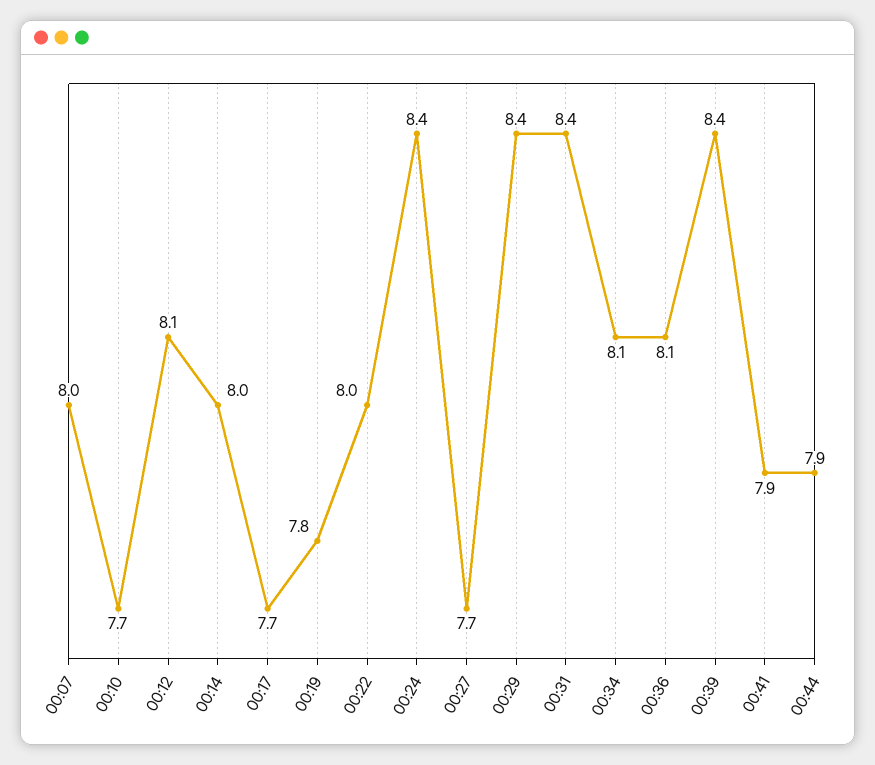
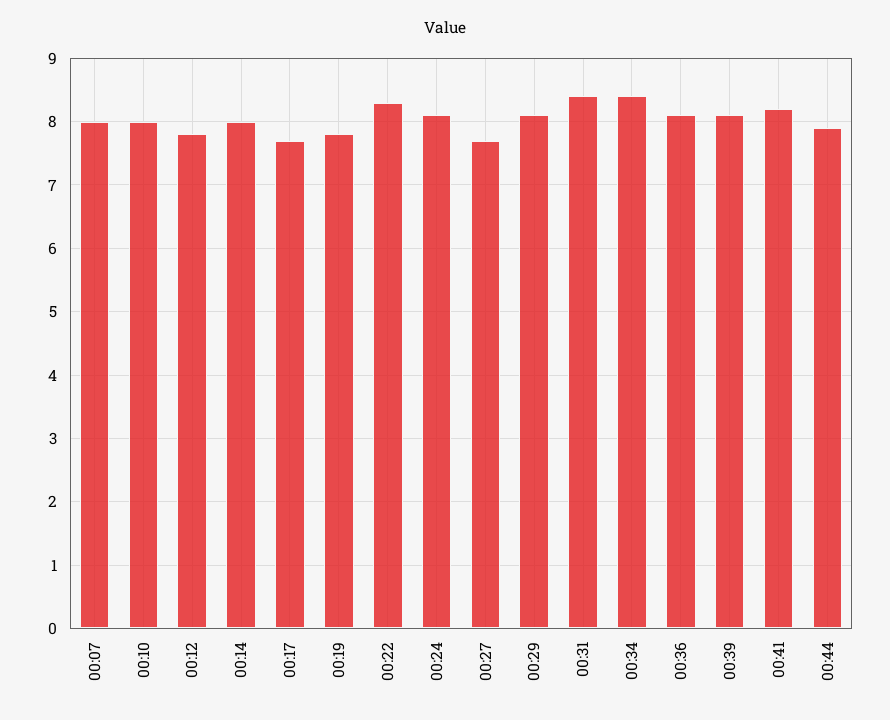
00:10: 7.7 -> 8
00:12: 8.1 -> 7.8
00:22: 8 -> 8.3
00:24: 8.4 -> 8.1
00:29: 8.4 -> 8.1
00:34: 8.1 -> 8.4
00:39: 8.4 -> 8.1
00:41: 7.9 -> 8.2

